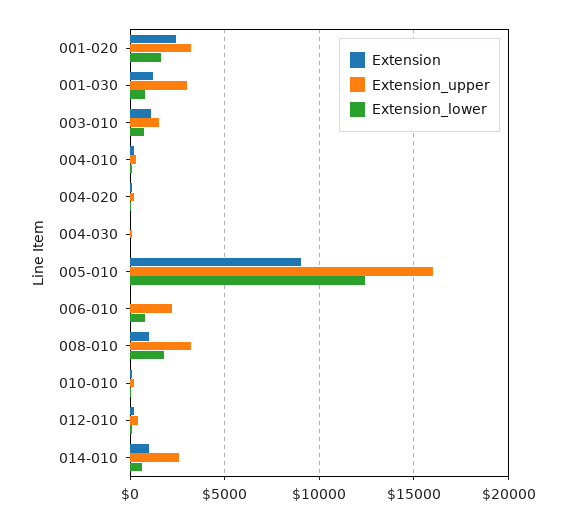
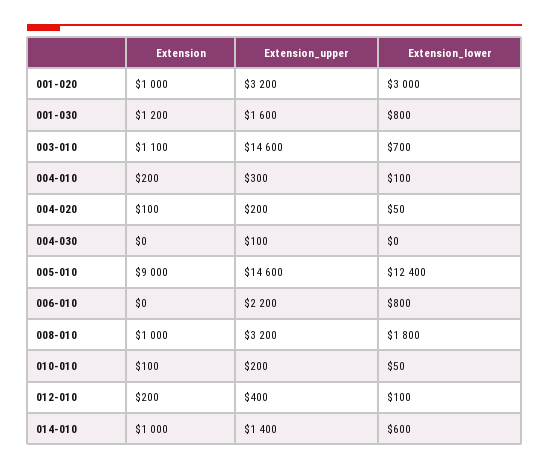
Extension, 001-020: 2500 -> 1000
Extension_lower, 001-020: 1500 -> 3000
Extension_upper, 001-030: 3000 -> 1600
Extension_upper, 003-010: 1500 -> 14600
Extension_upper, 005-010: 16000 -> 14600
Extension_upper, 014-010: 2500 -> 1400

